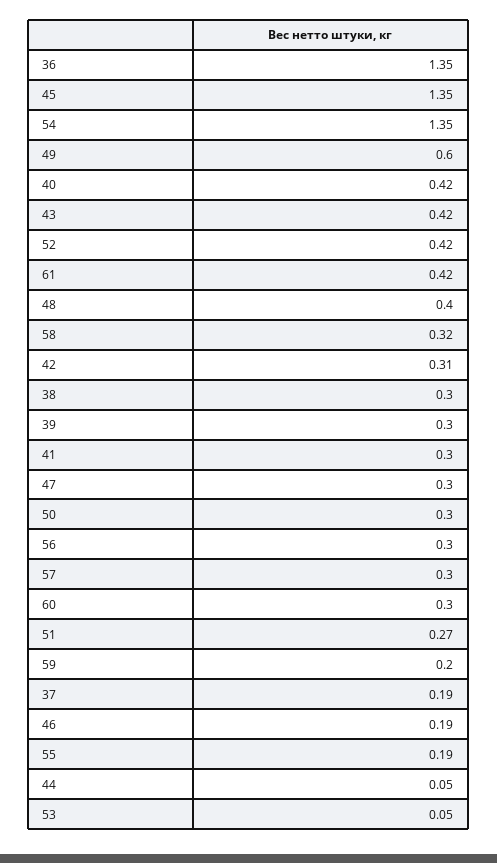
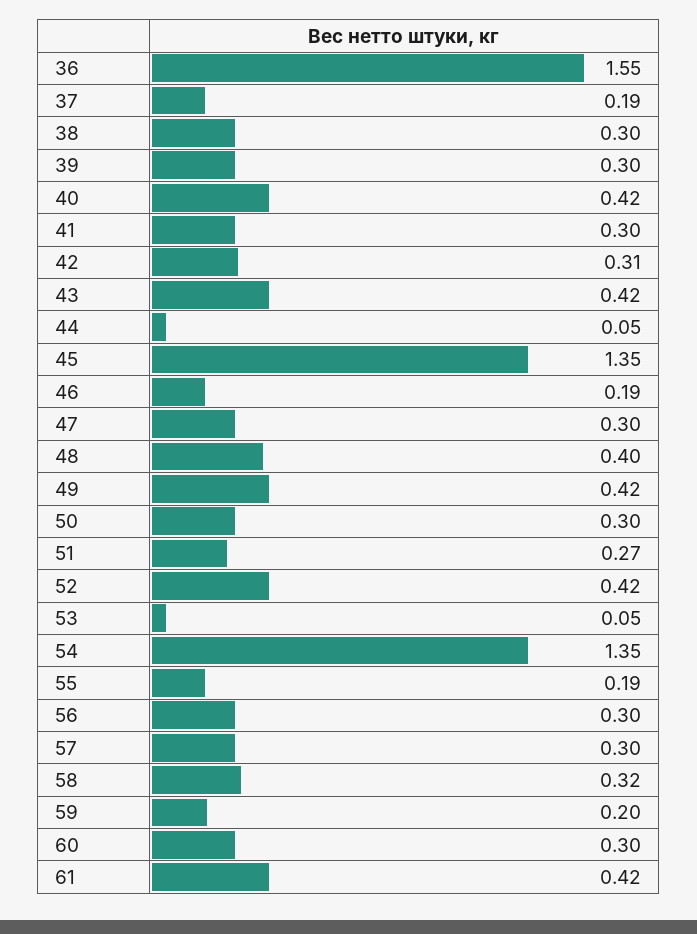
36: 1.35 -> 1.55
49: 0.6 -> 0.42

